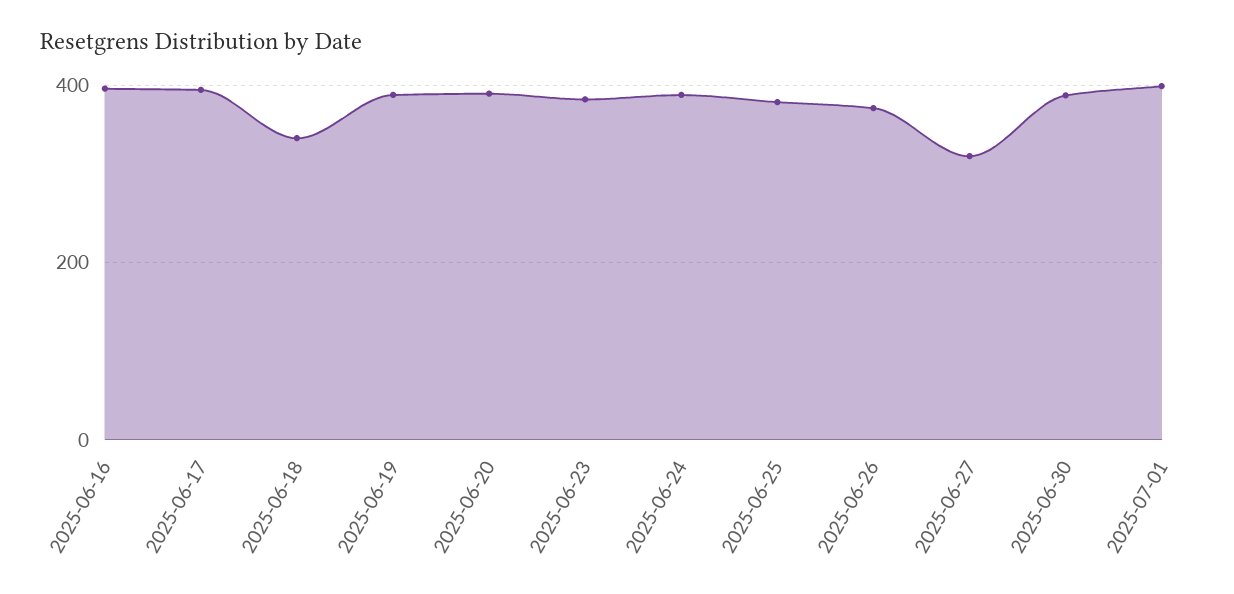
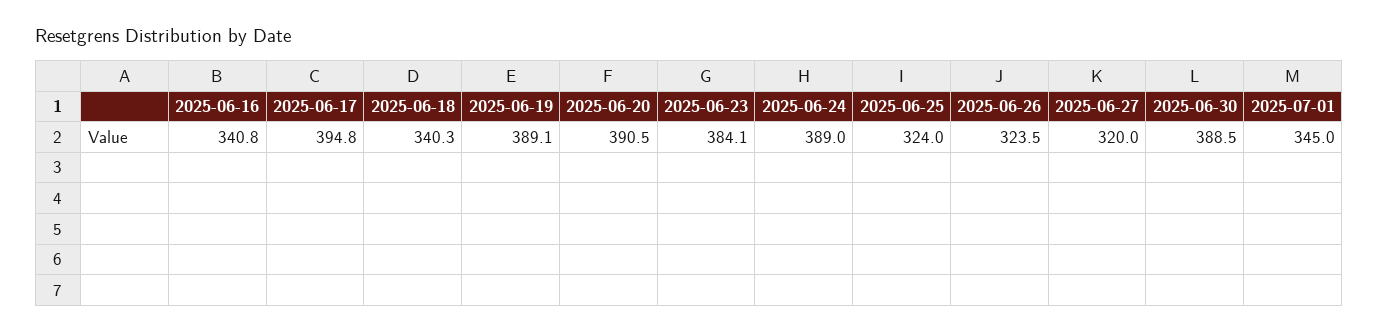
2025-06-16: 400 -> 340.8
2025-06-25: 380 -> 324
2025-06-26: 380 -> 323.5
2025-07-01: 400 -> 345

